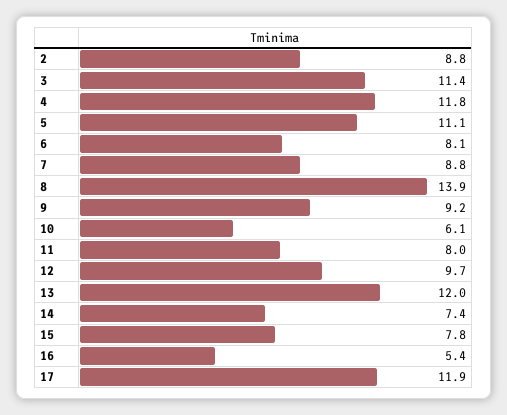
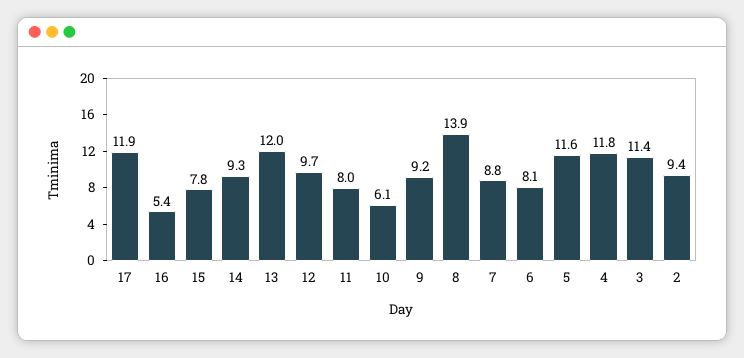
2: 8.8 -> 9.4
5: 11.1 -> 11.6
14: 7.4 -> 9.3

